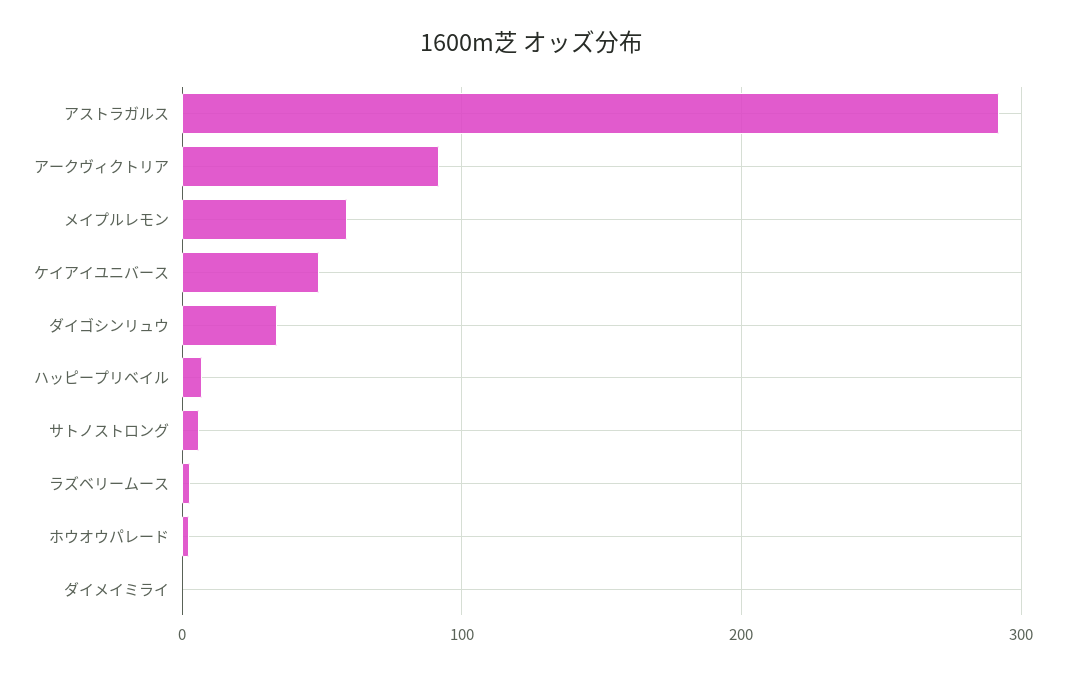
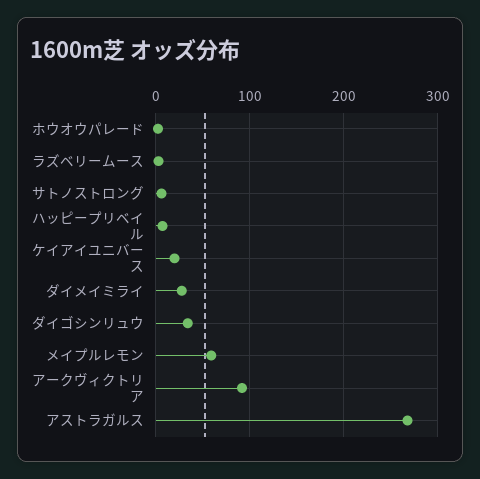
アストラガルス: 290 -> 270
ケイアイユニバース: 50 -> 20
ダイメイミライ: 0 -> 30

